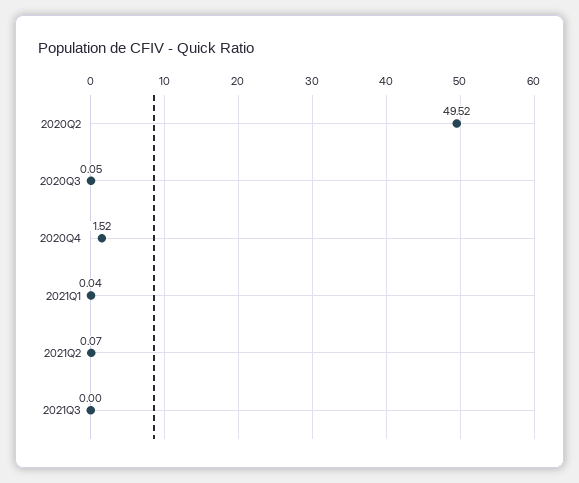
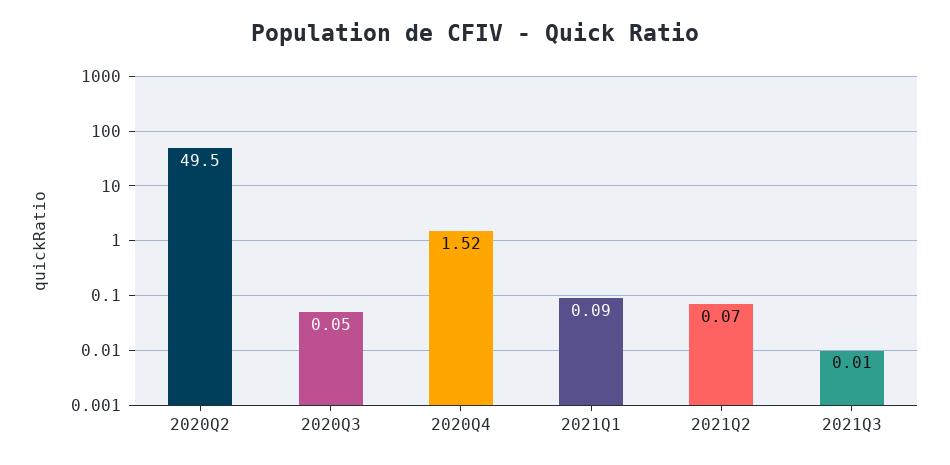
2020Q2: 49.52 -> 49.5
2021Q1: 0.04 -> 0.09
2021Q3: 0 -> 0.01

